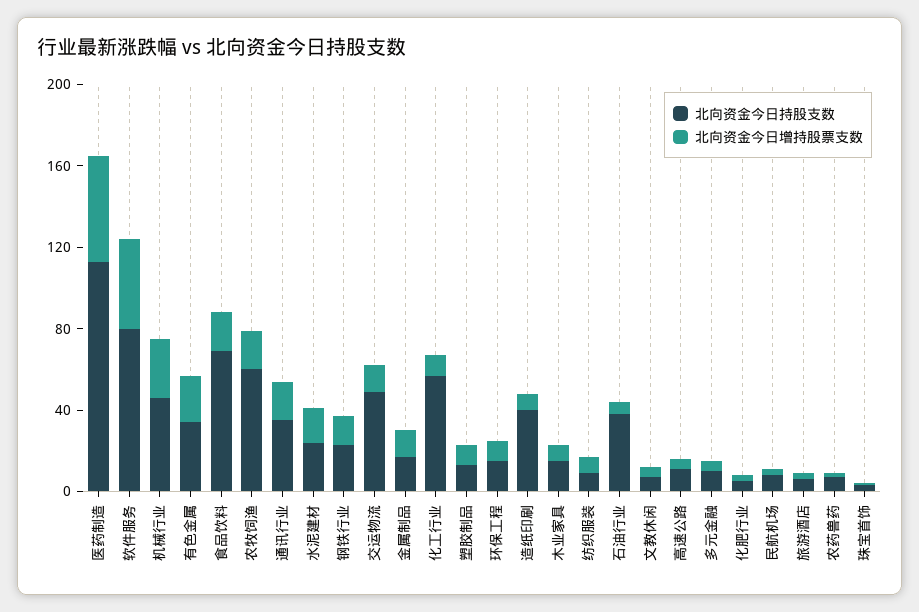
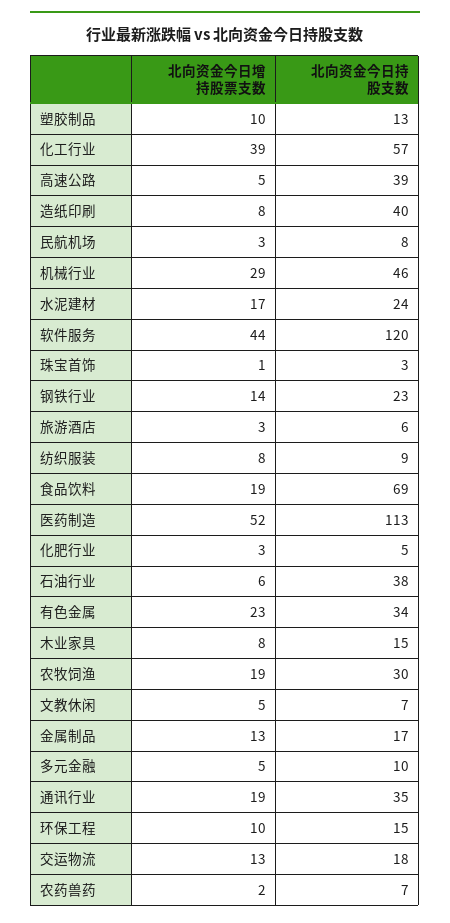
北向资金今日持股支数, 软件服务: 80 -> 120
北向资金今日持股支数, 农牧饲渔: 60 -> 30
北向资金今日持股支数, 交运物流: 50 -> 18
北向资金今日增持股票支数, 化工行业: 10 -> 39
北向资金今日持股支数, 高速公路: 10 -> 39

